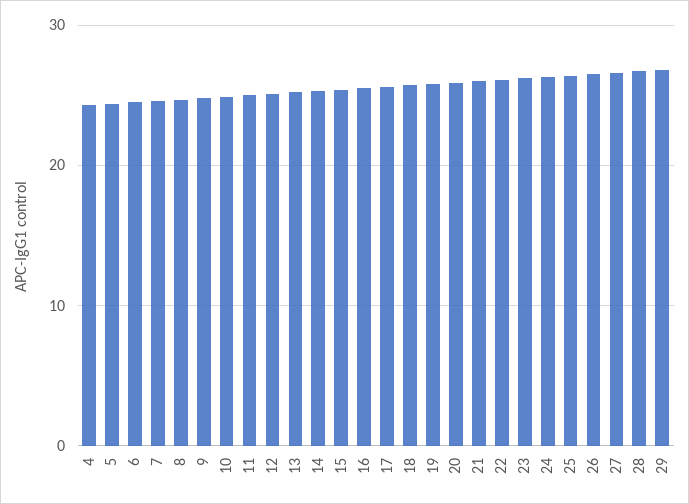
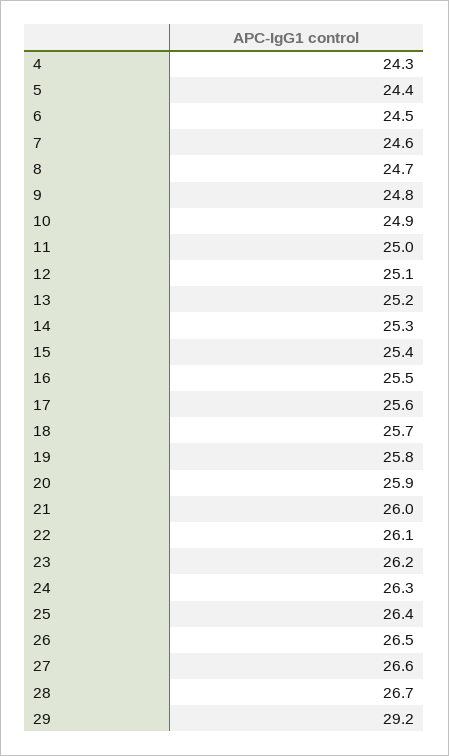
29: 27 -> 29.2

